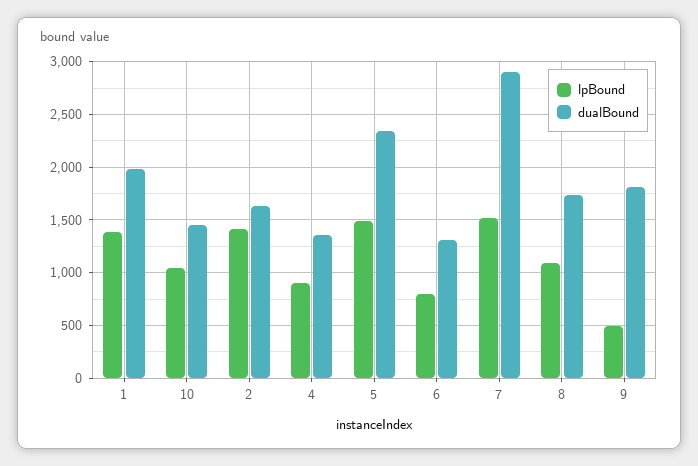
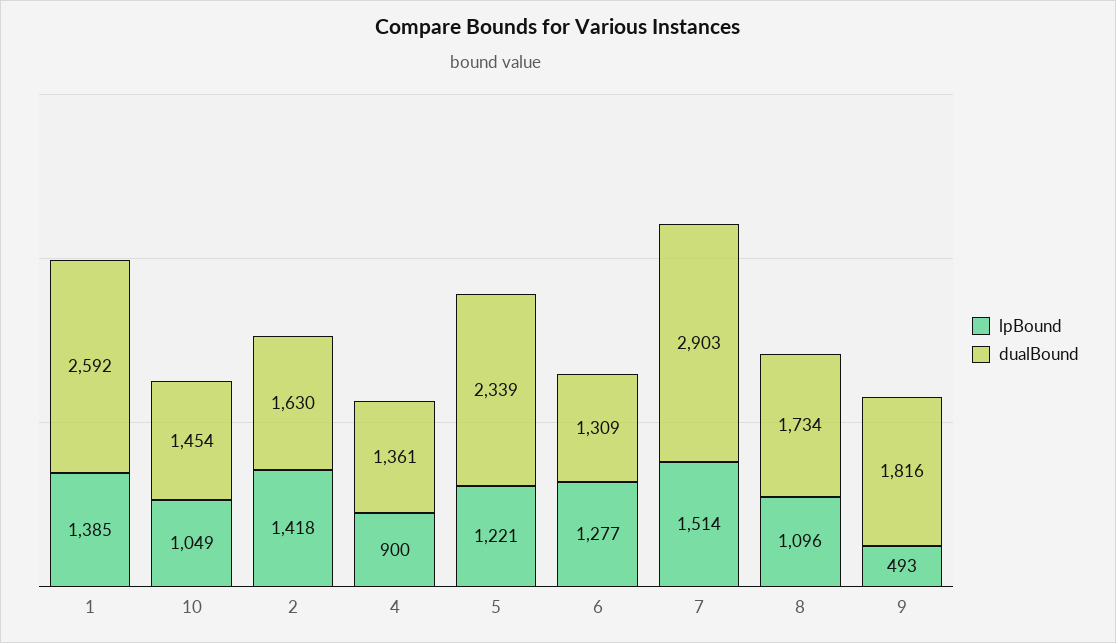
dualBound, 1: 2000 -> 2592
lpBound, 5: 1500 -> 1221
lpBound, 6: 800 -> 1277

